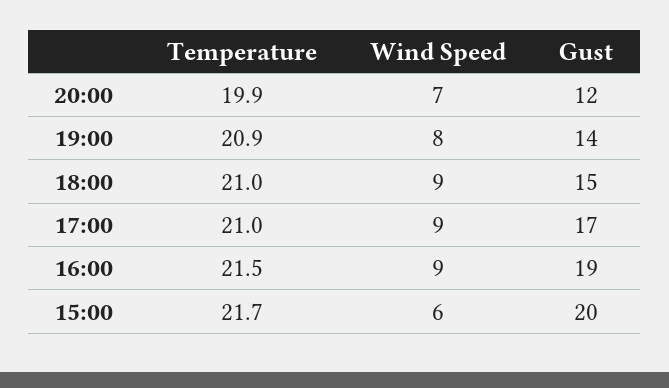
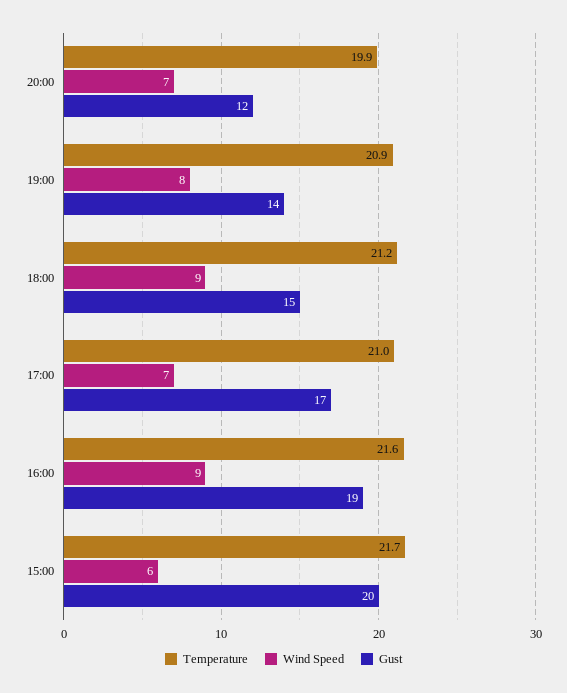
Temperature, 18:00: 21 -> 21.2
Wind Speed, 17:00: 9 -> 7
Temperature, 16:00: 21.5 -> 21.6

